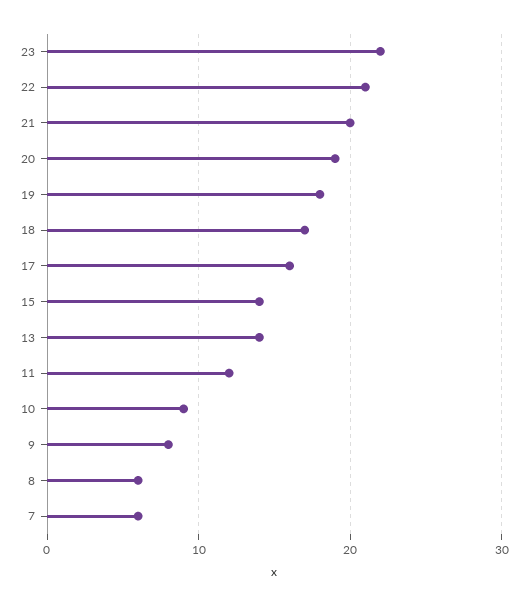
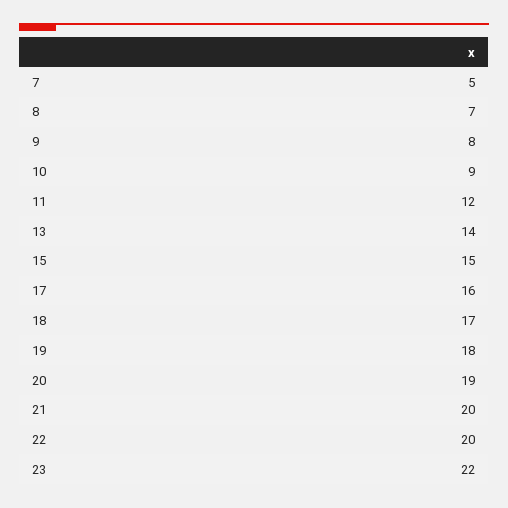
22: 21 -> 20
15: 14 -> 15
8: 6 -> 7
7: 6 -> 5

